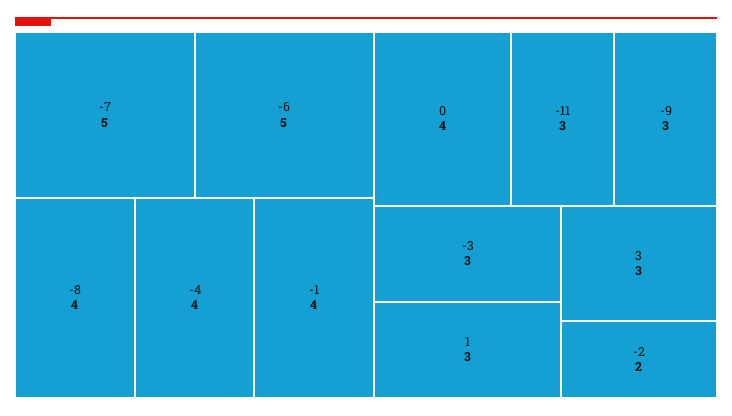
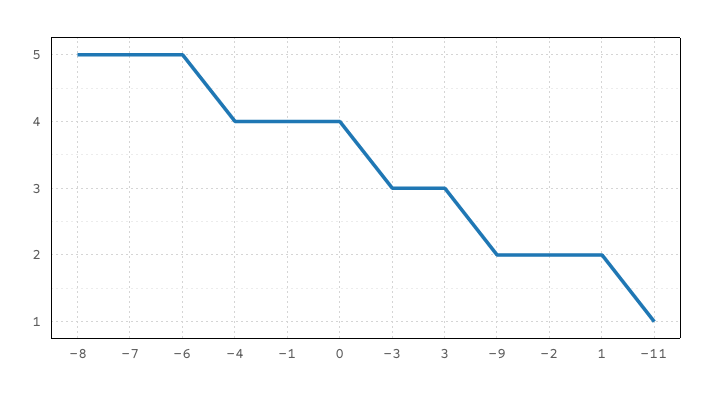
-8: 4 -> 5
-11: 3 -> 1
-9: 3 -> 2
1: 3 -> 2

